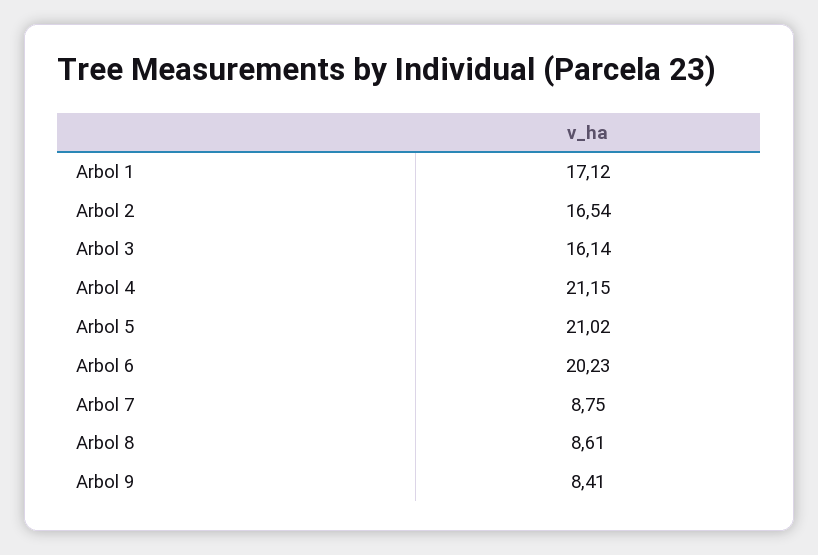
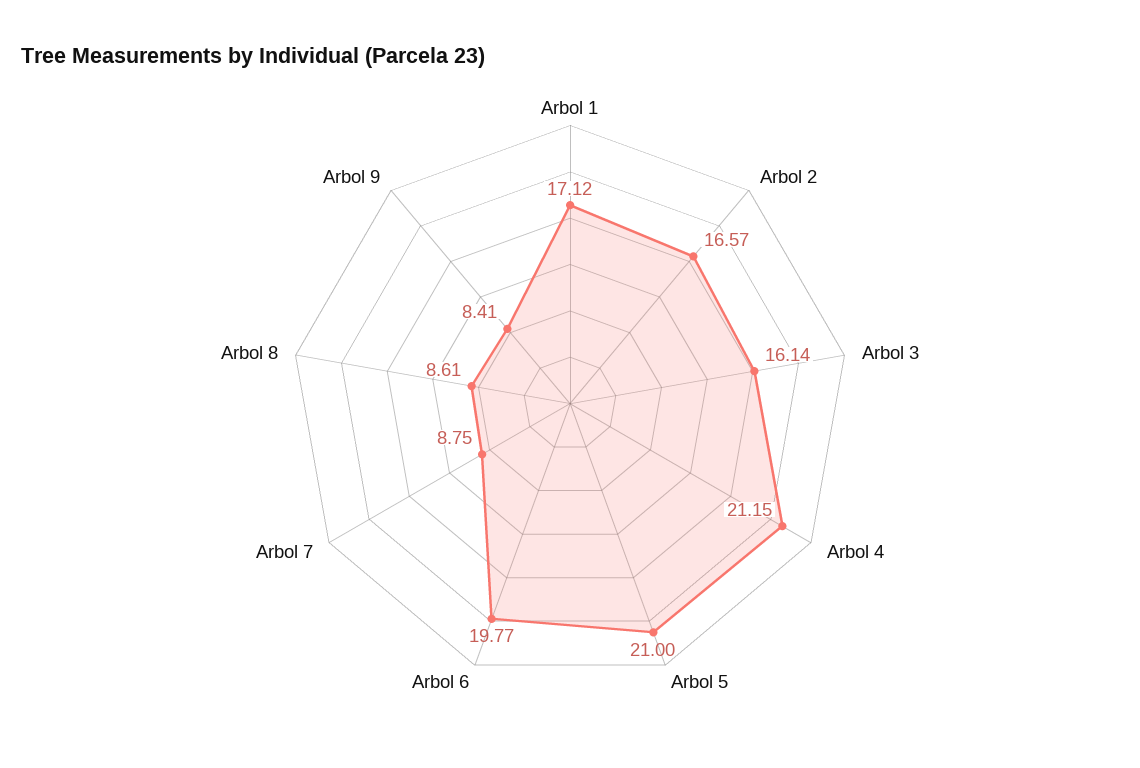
Arbol 2: 16.54 -> 16.57
Arbol 5: 21.02 -> 21
Arbol 6: 20.23 -> 19.77

